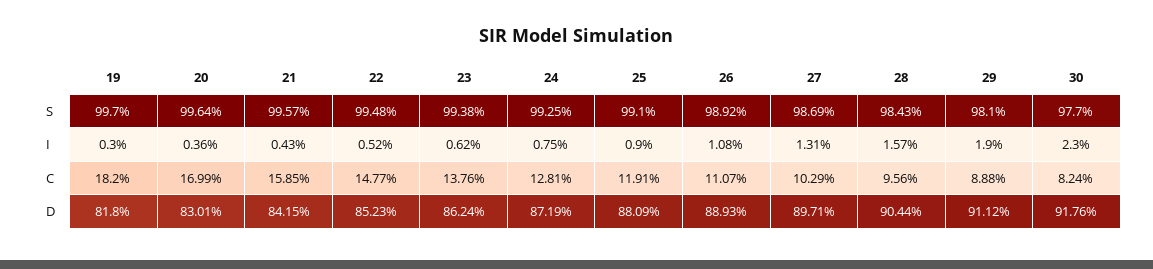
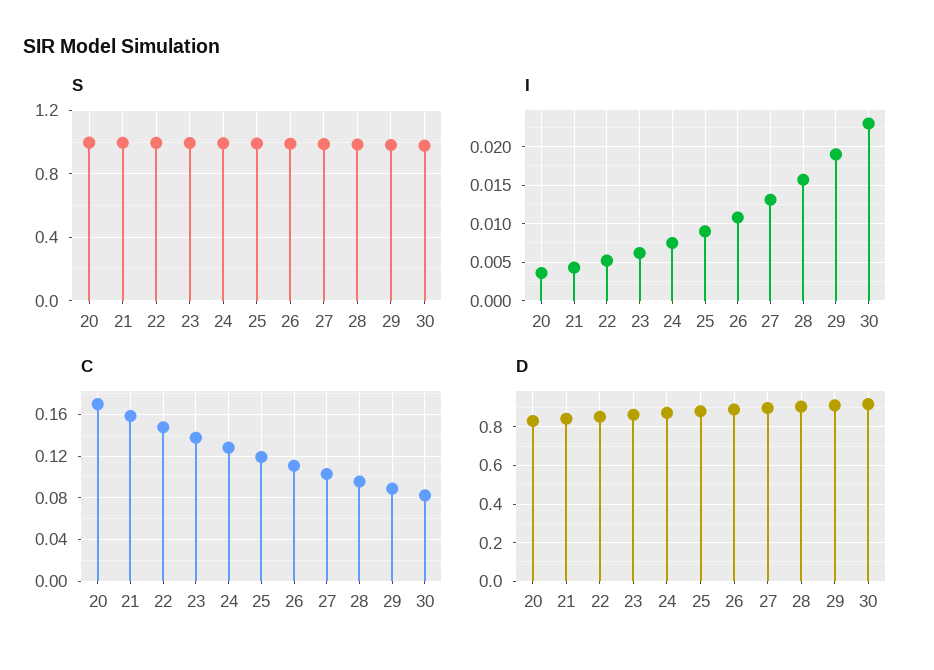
S, 19: 0.997 -> none
I, 19: 0.003 -> none
C, 19: 0.182 -> none
D, 19: 0.818 -> none

